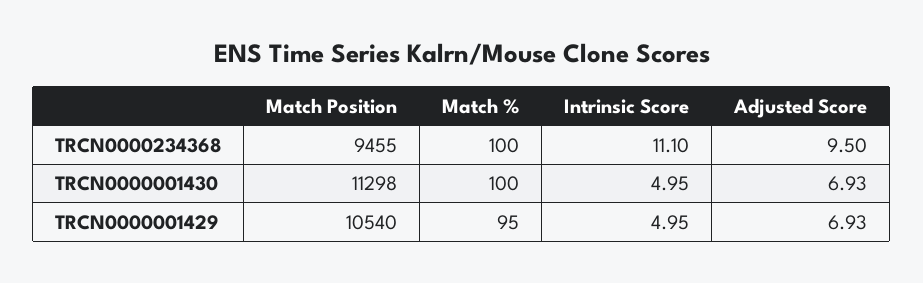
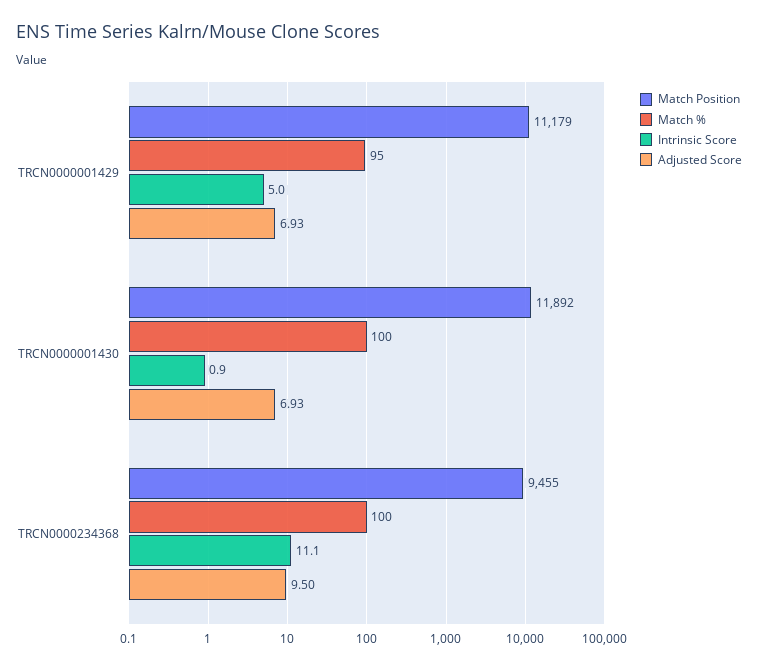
Match Position, TRCN0000001430: 11298 -> 11892
Intrinsic Score, TRCN0000001430: 4.95 -> 0.9
Match Position, TRCN0000001429: 10540 -> 11179

